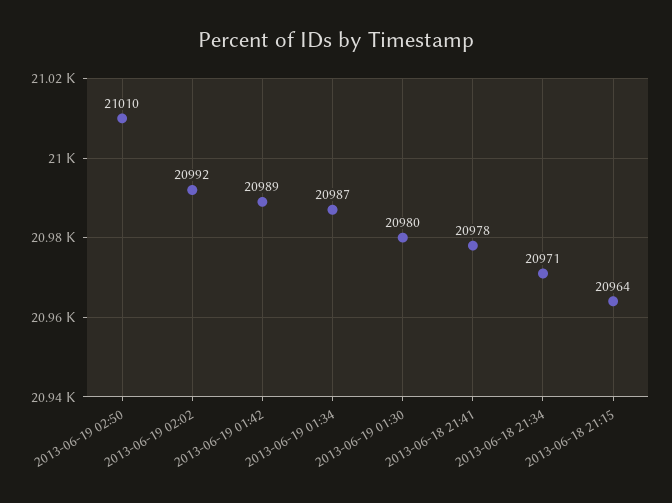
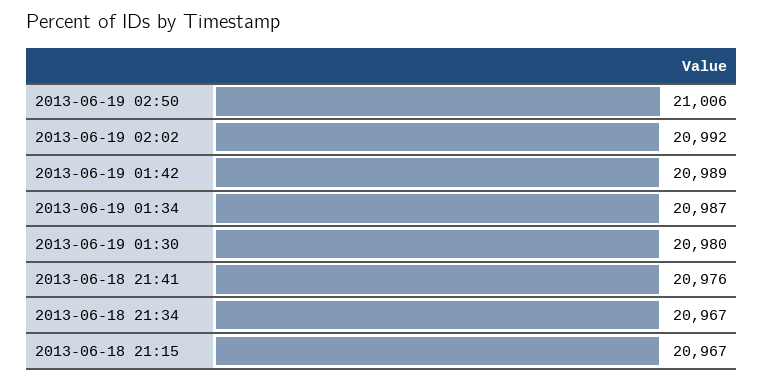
2013-06-19 02:50: 21010 -> 21006
2013-06-18 21:41: 20978 -> 20976
2013-06-18 21:34: 20971 -> 20967
2013-06-18 21:15: 20964 -> 20967

